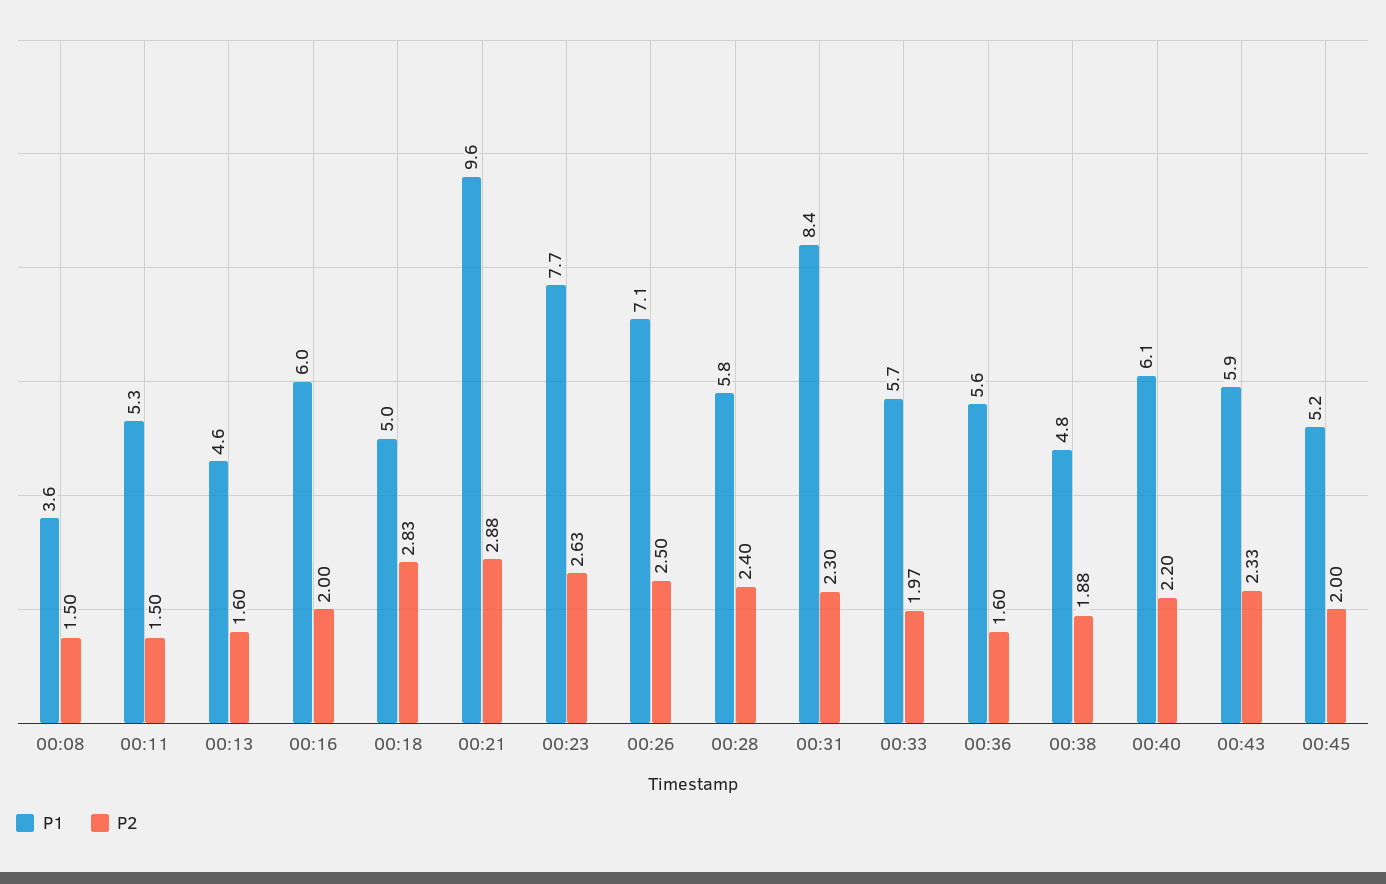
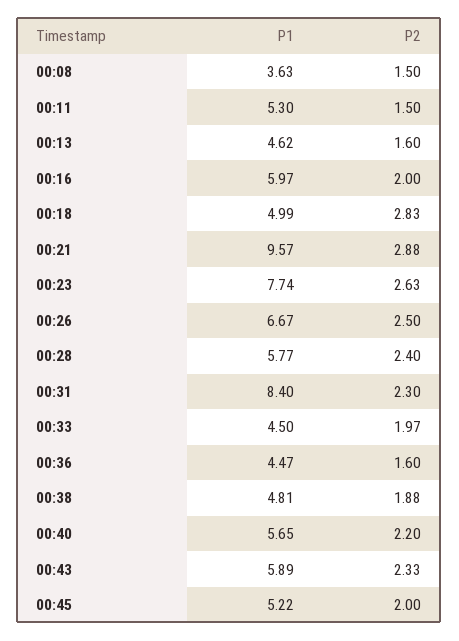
P1, 00:26: 7.1 -> 6.67
P1, 00:33: 5.7 -> 4.5
P1, 00:36: 5.6 -> 4.47
P1, 00:40: 6.1 -> 5.65

